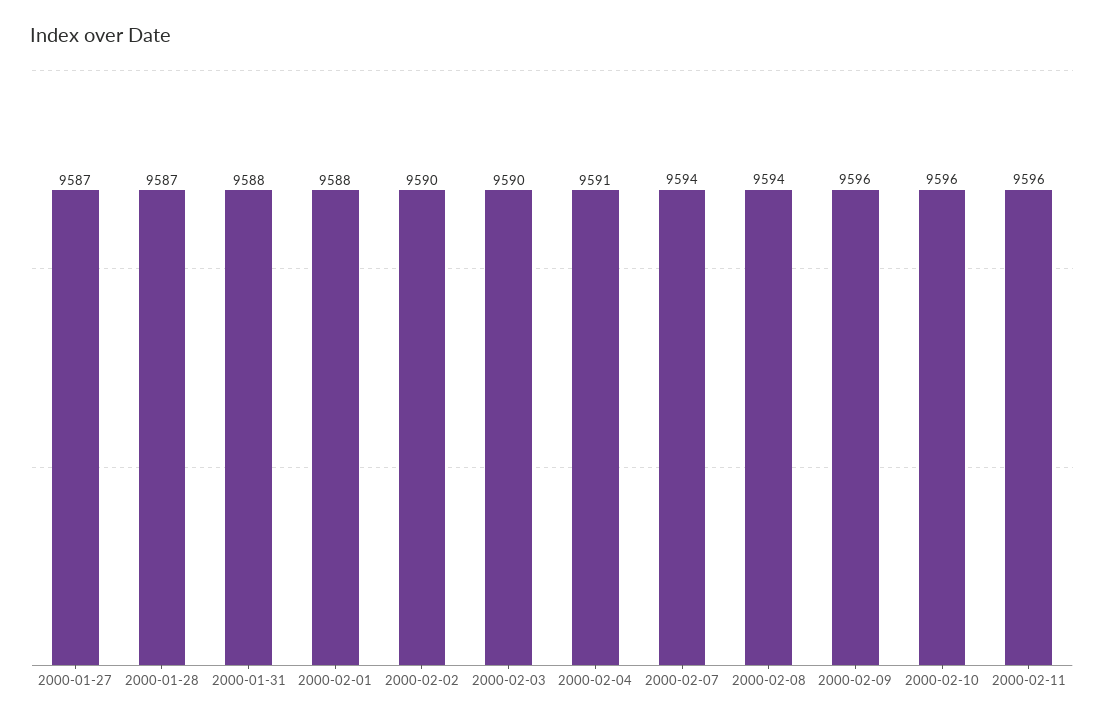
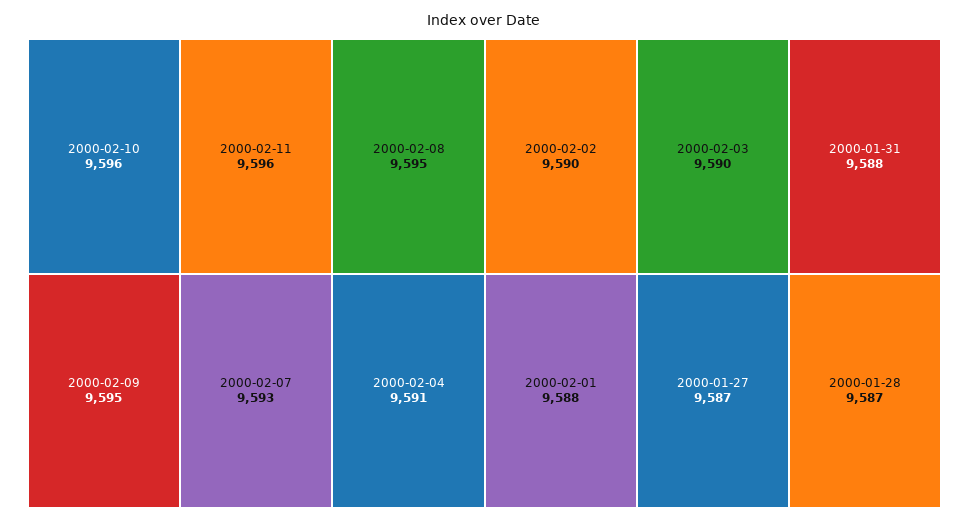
2000-02-07: 9594 -> 9593
2000-02-08: 9594 -> 9595
2000-02-09: 9596 -> 9595

